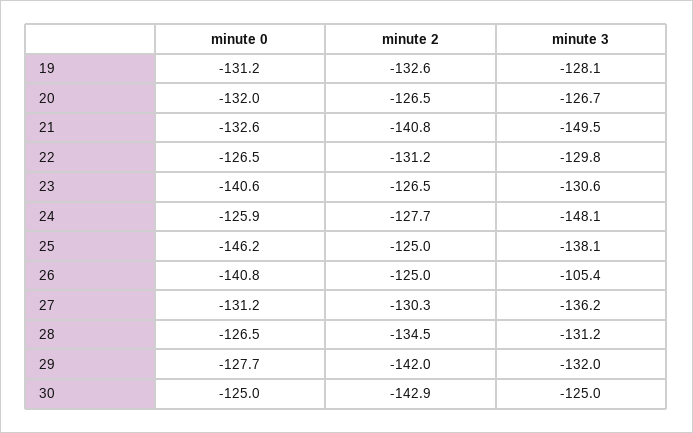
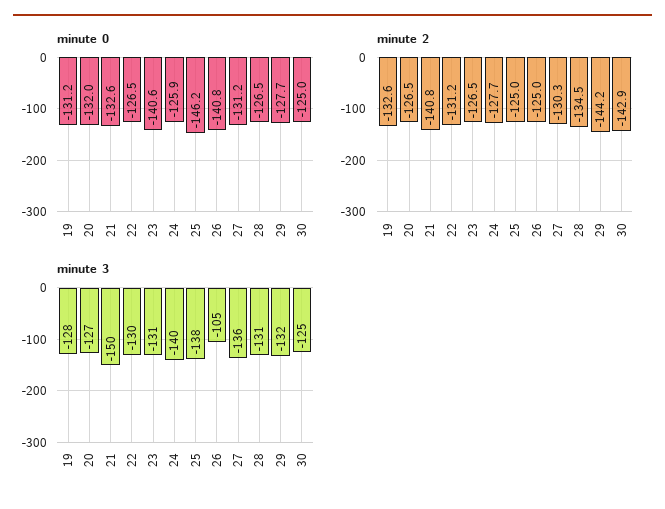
minute 3, 24: -148.1 -> -140
minute 2, 29: -142 -> -144.2

